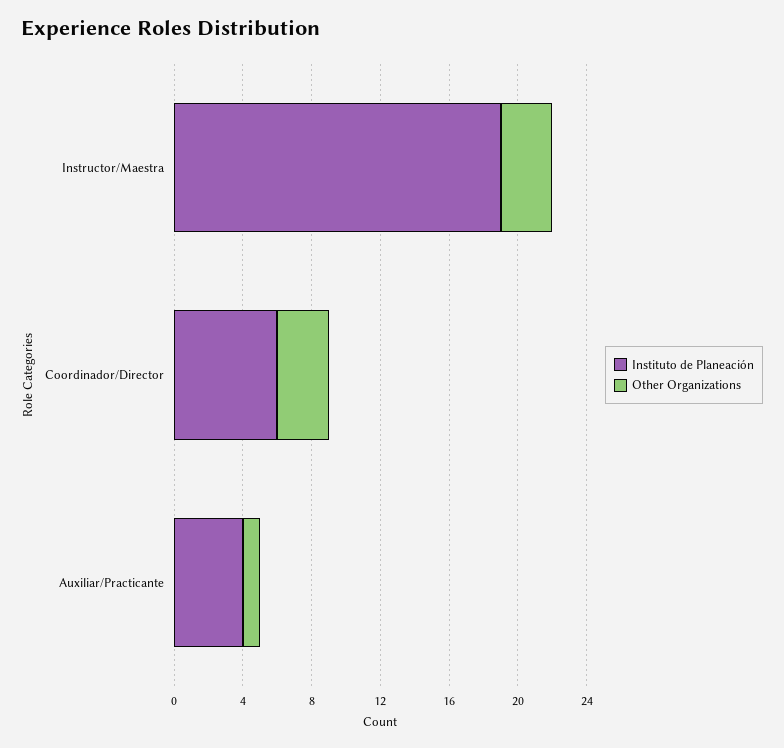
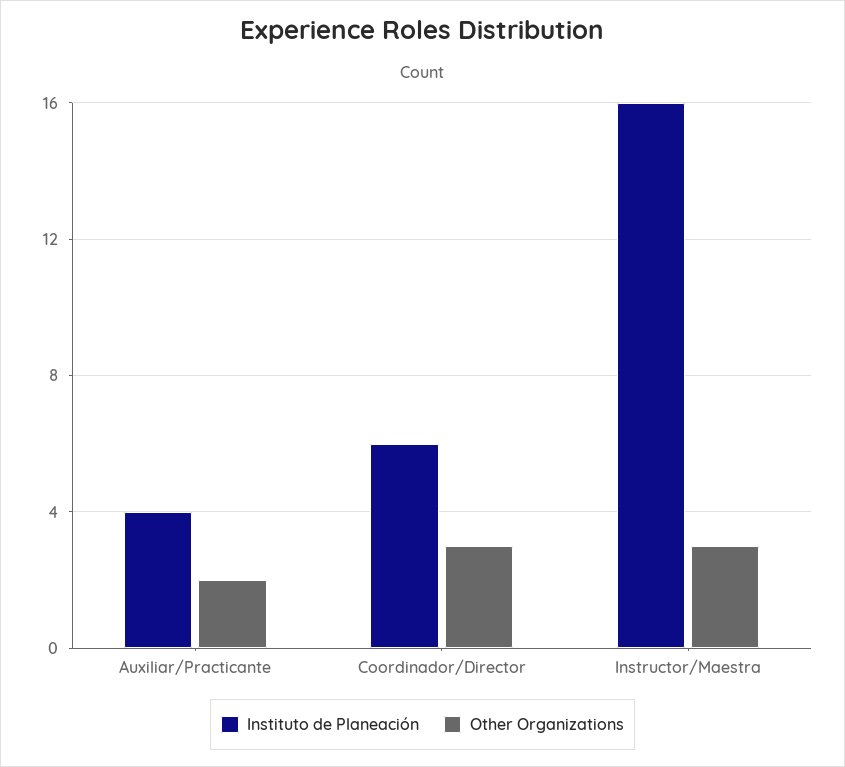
Instituto de Planeación, Instructor/Maestra: 19 -> 16
Other Organizations, Auxiliar/Practicante: 1 -> 2

